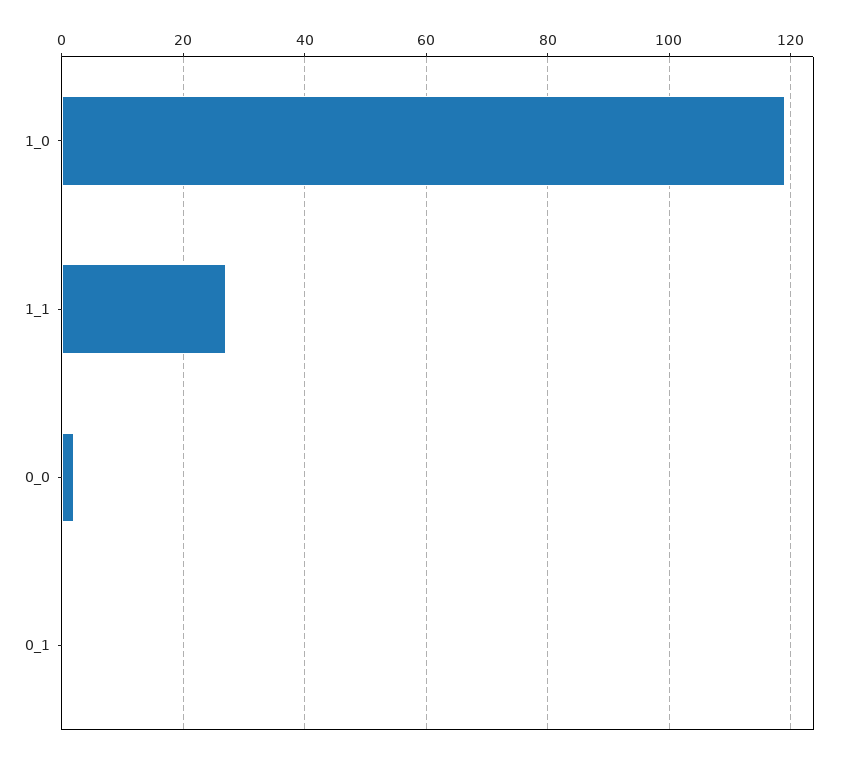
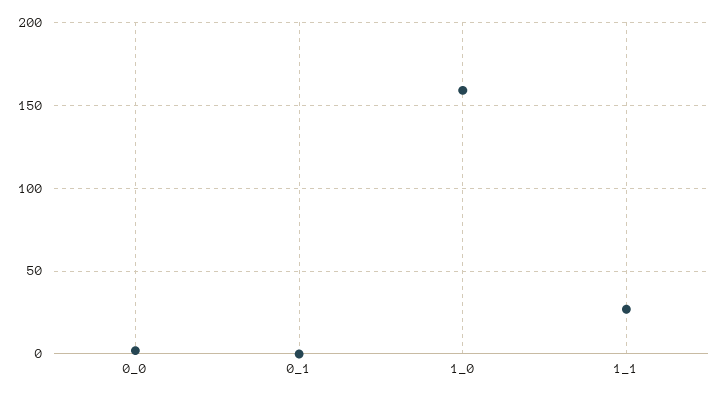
1_0: 120 -> 160

